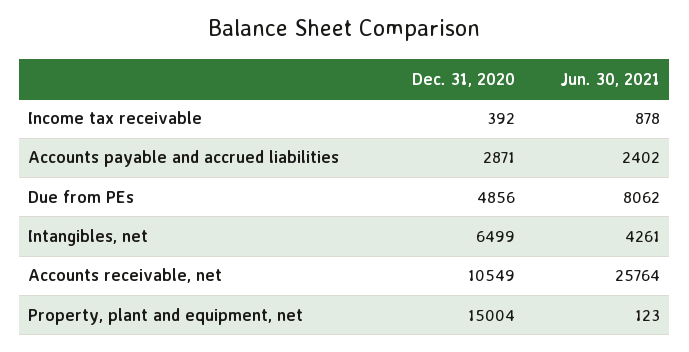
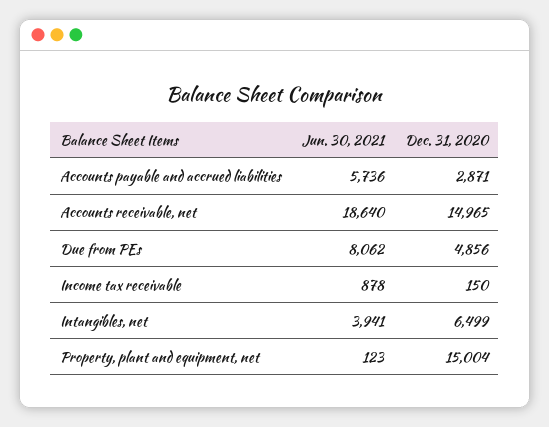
Dec. 31, 2020, Income tax receivable: 392 -> 150
Jun. 30, 2021, Accounts payable and accrued liabilities: 2402 -> 5736
Jun. 30, 2021, Intangibles, net: 4261 -> 3941
Dec. 31, 2020, Accounts receivable, net: 10549 -> 14965
Jun. 30, 2021, Accounts receivable, net: 25764 -> 18640

